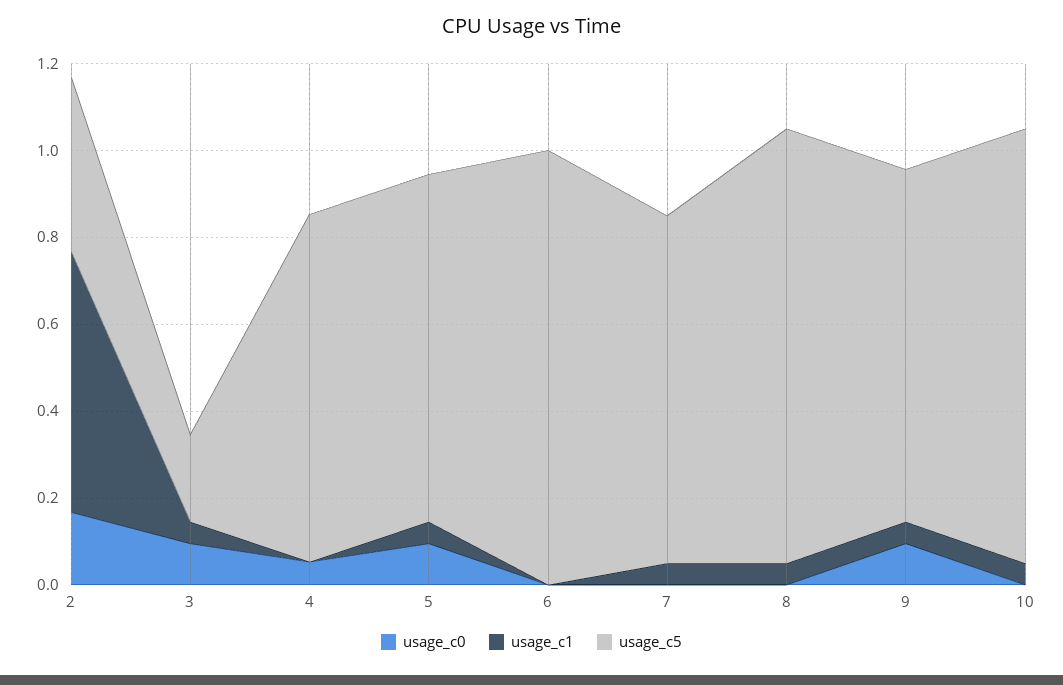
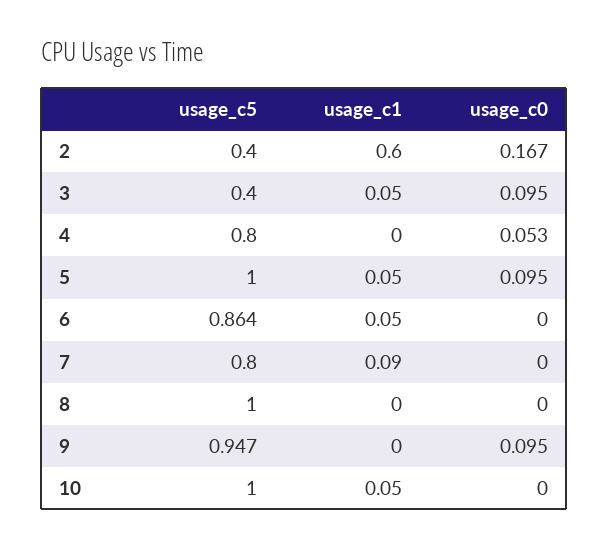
usage_c5, 3: 0.2 -> 0.4
usage_c5, 5: 0.8 -> 1
usage_c1, 6: 0 -> 0.05
usage_c5, 6: 1 -> 0.864
usage_c1, 7: 0.05 -> 0.09
usage_c1, 8: 0.05 -> 0
usage_c1, 9: 0.05 -> 0
usage_c5, 9: 0.8 -> 0.947

